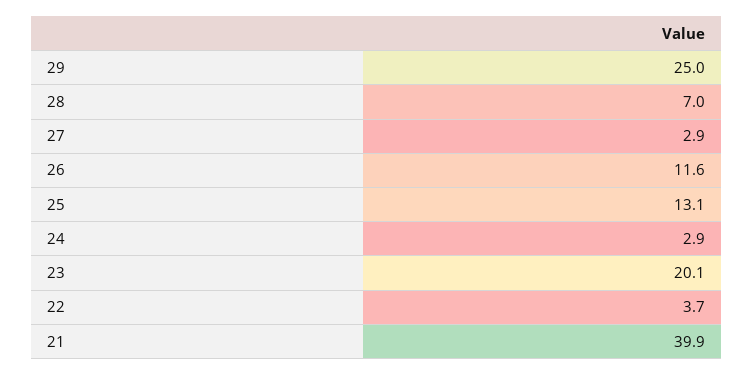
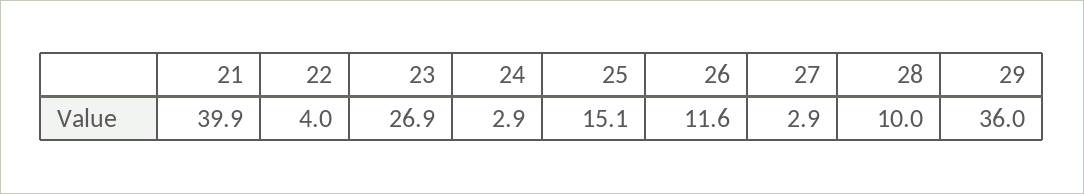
29: 25 -> 36
28: 7 -> 10
25: 13.1 -> 15.1
23: 20.1 -> 26.9
22: 3.7 -> 4

